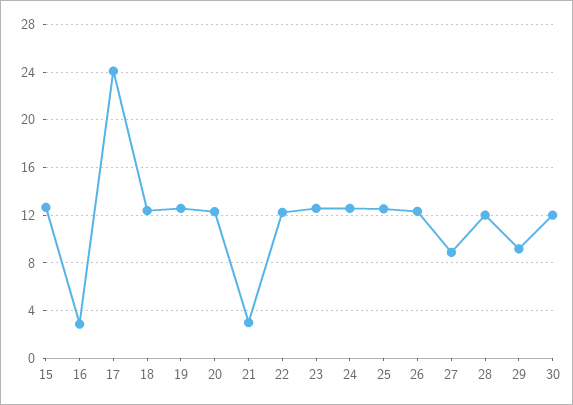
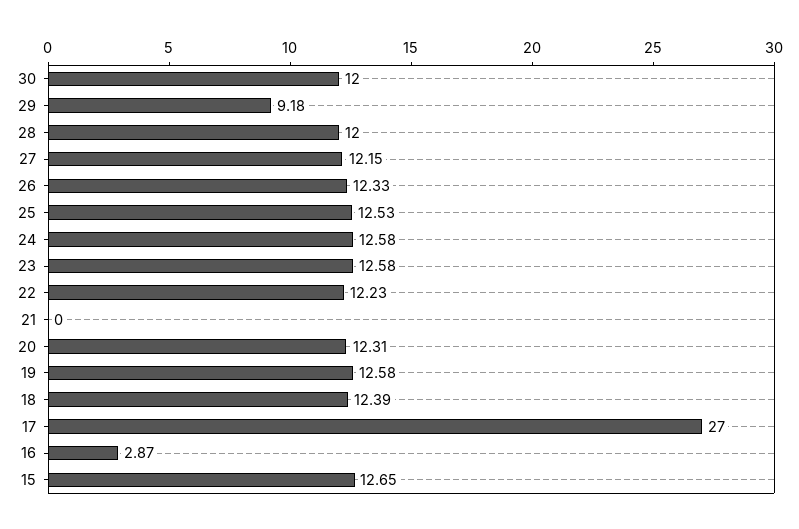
17: 24 -> 27
21: 3 -> 0
27: 9 -> 12.15

